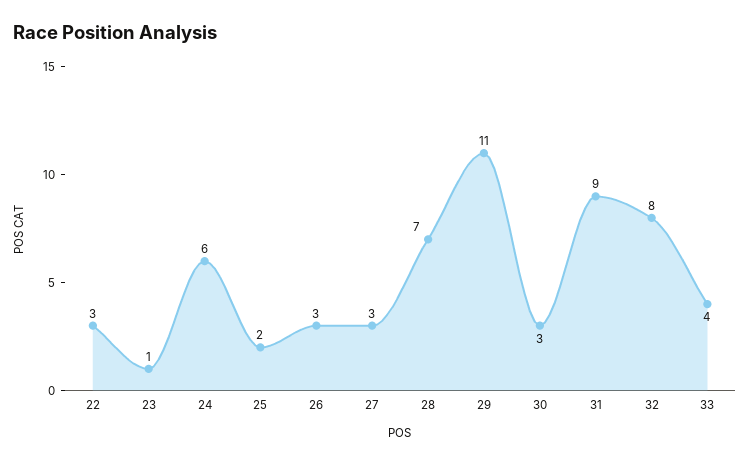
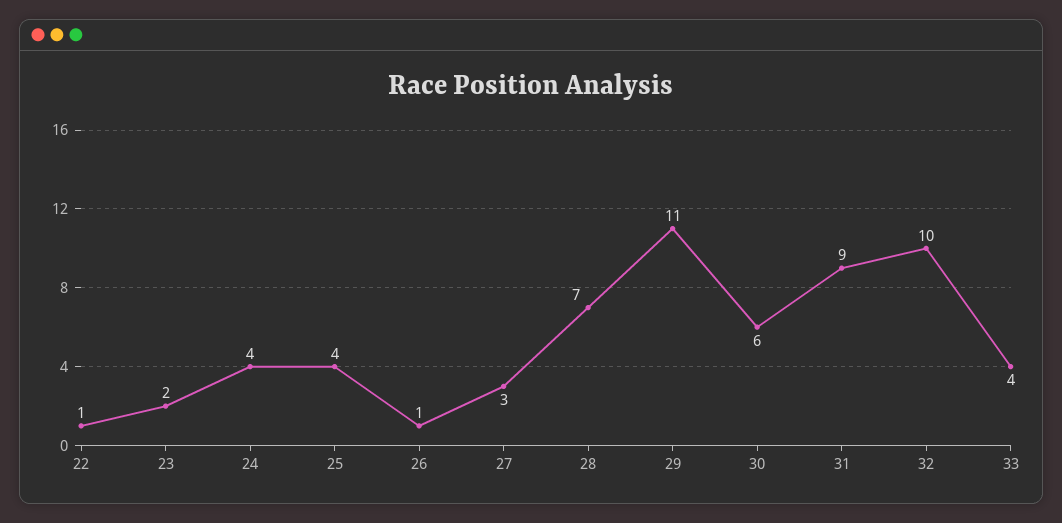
22: 3 -> 1
23: 1 -> 2
24: 6 -> 4
25: 2 -> 4
26: 3 -> 1
30: 3 -> 6
32: 8 -> 10

